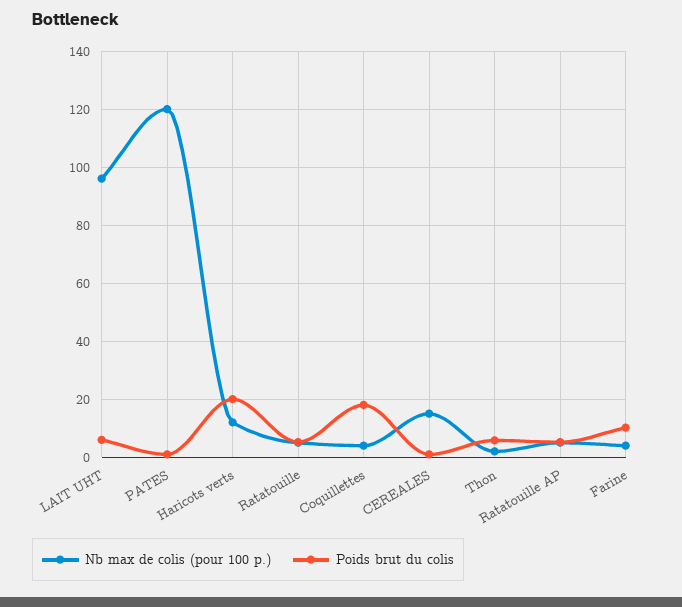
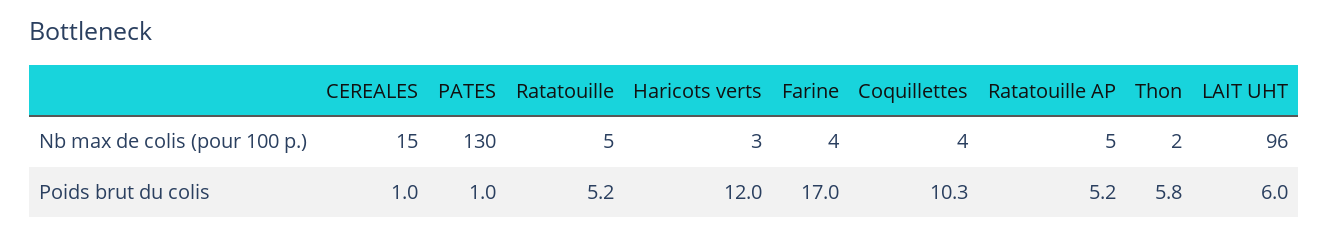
Nb max de colis (pour 100 p.), PATES: 120 -> 130
Nb max de colis (pour 100 p.), Haricots verts: 12.5 -> 3
Poids brut du colis, Haricots verts: 20 -> 12
Poids brut du colis, Coquillettes: 17.5 -> 10.3
Poids brut du colis, Farine: 10 -> 17

